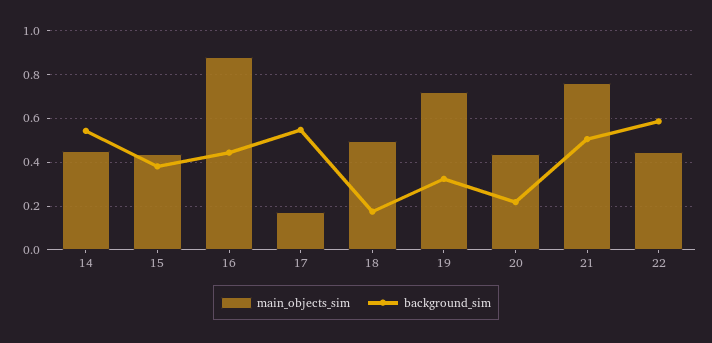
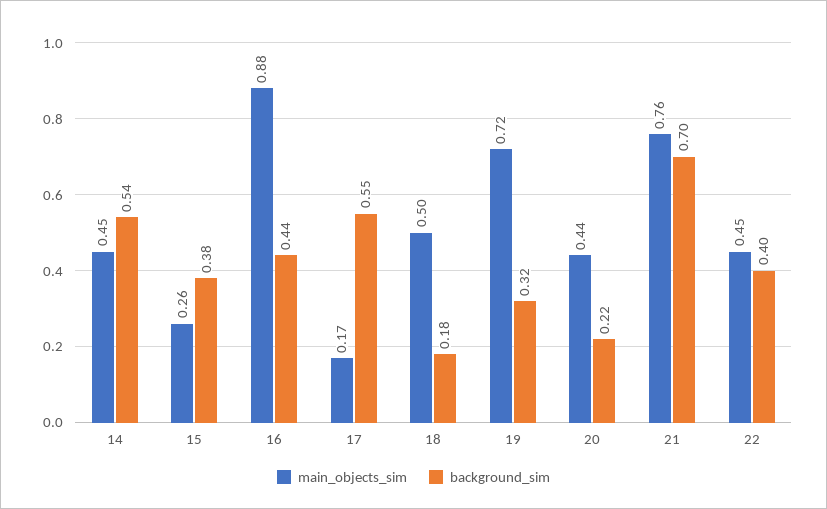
main_objects_sim, 15: 0.45 -> 0.26
background_sim, 21: 0.5 -> 0.7
background_sim, 22: 0.6 -> 0.4

